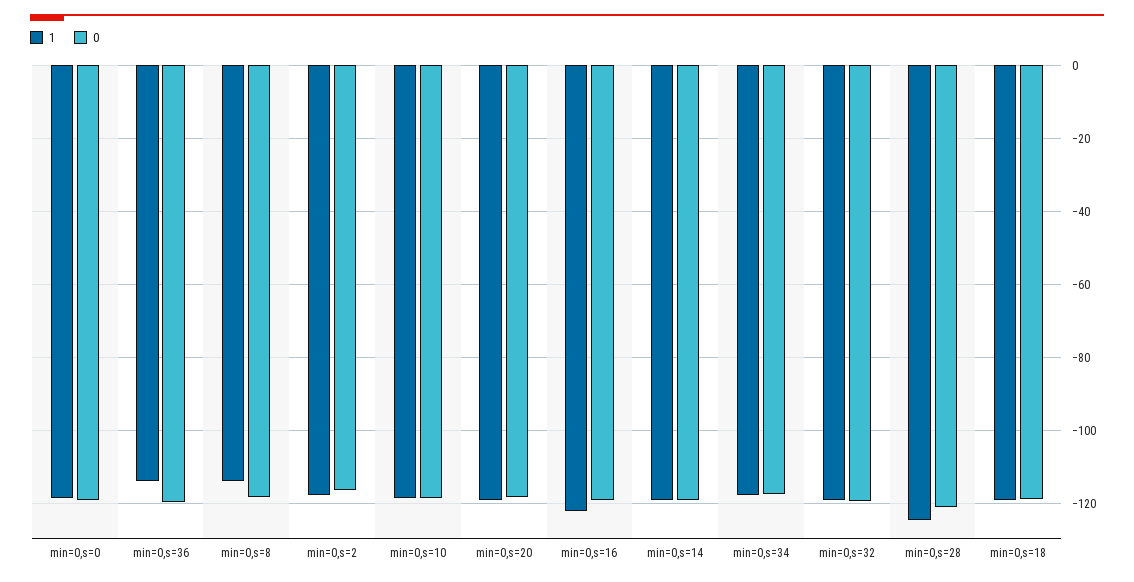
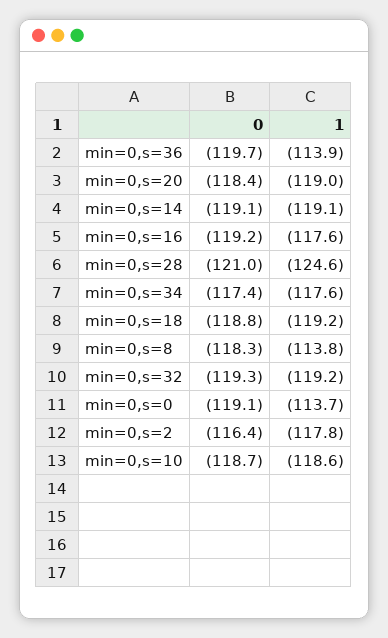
1, min=0,s=0: -118 -> -113.7
1, min=0,s=16: -122 -> -117.6

